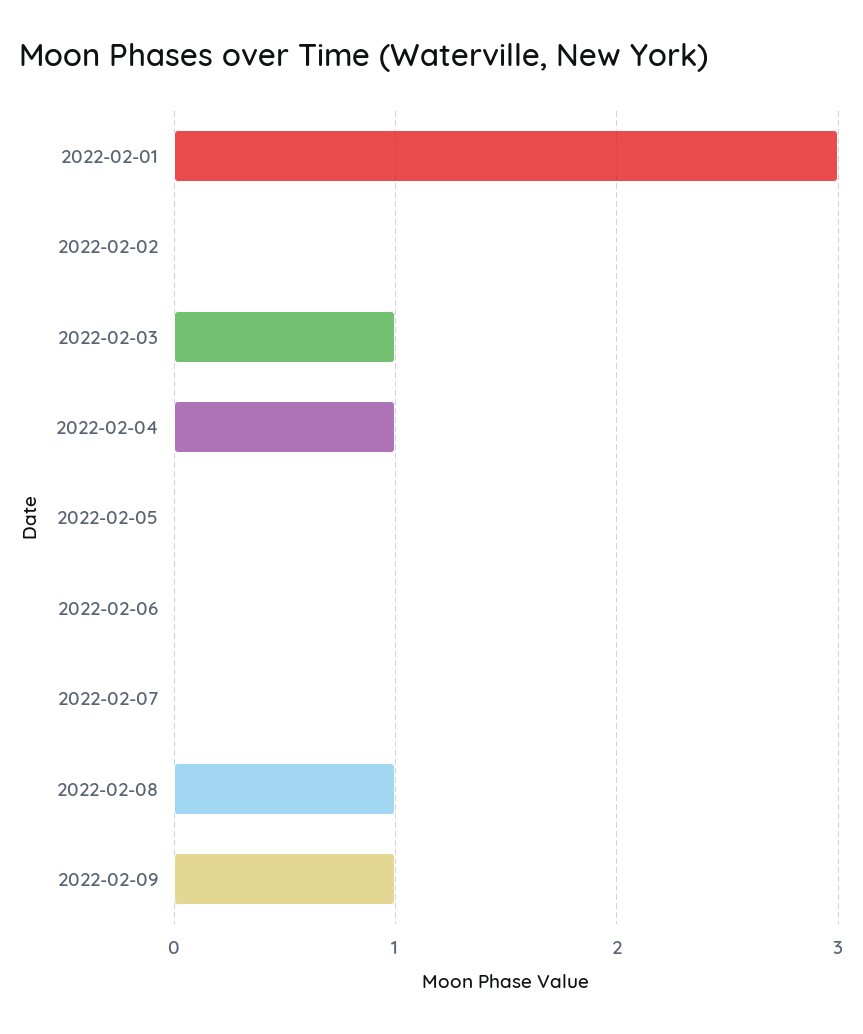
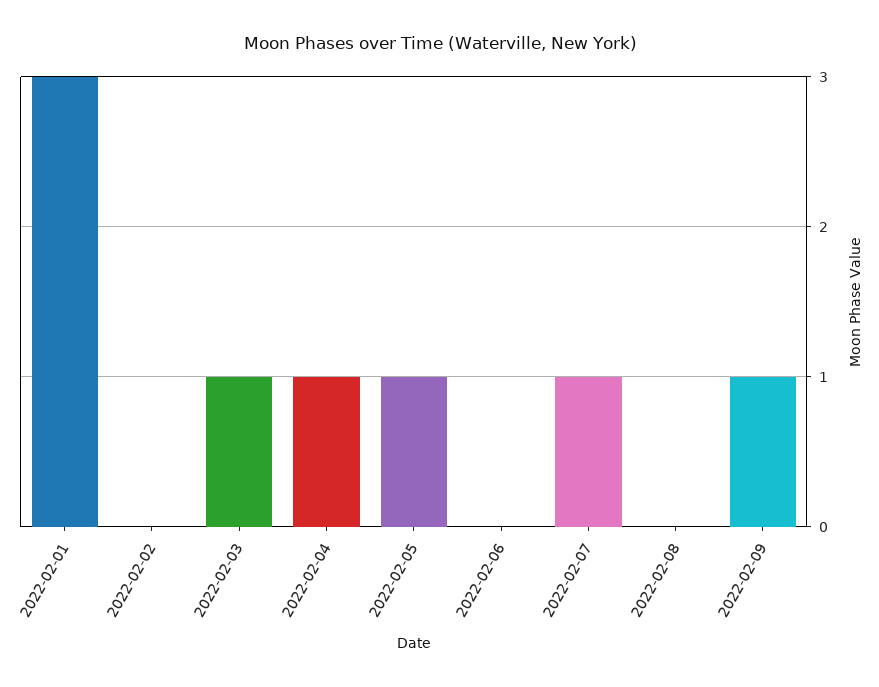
2022-02-05: 0 -> 1
2022-02-07: 0 -> 1
2022-02-08: 1 -> 0

